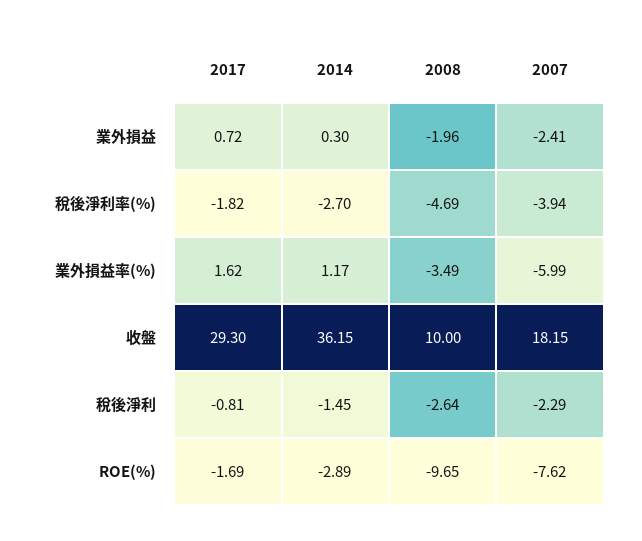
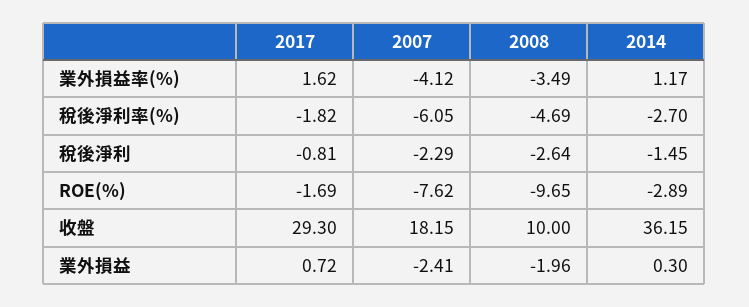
2007, 稅後淨利率(%): -3.94 -> -6.05
2007, 業外損益率(%): -5.99 -> -4.12

